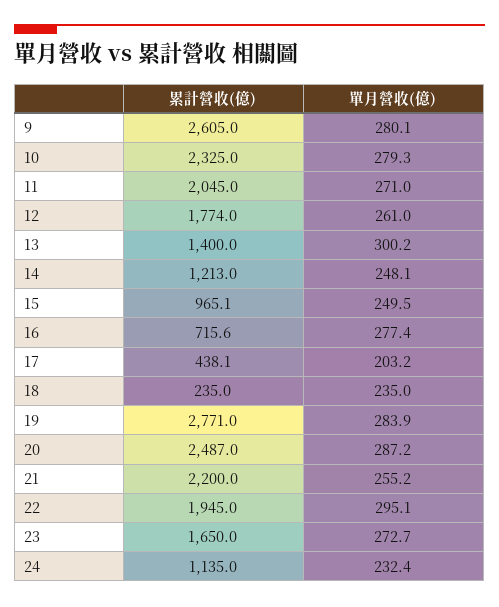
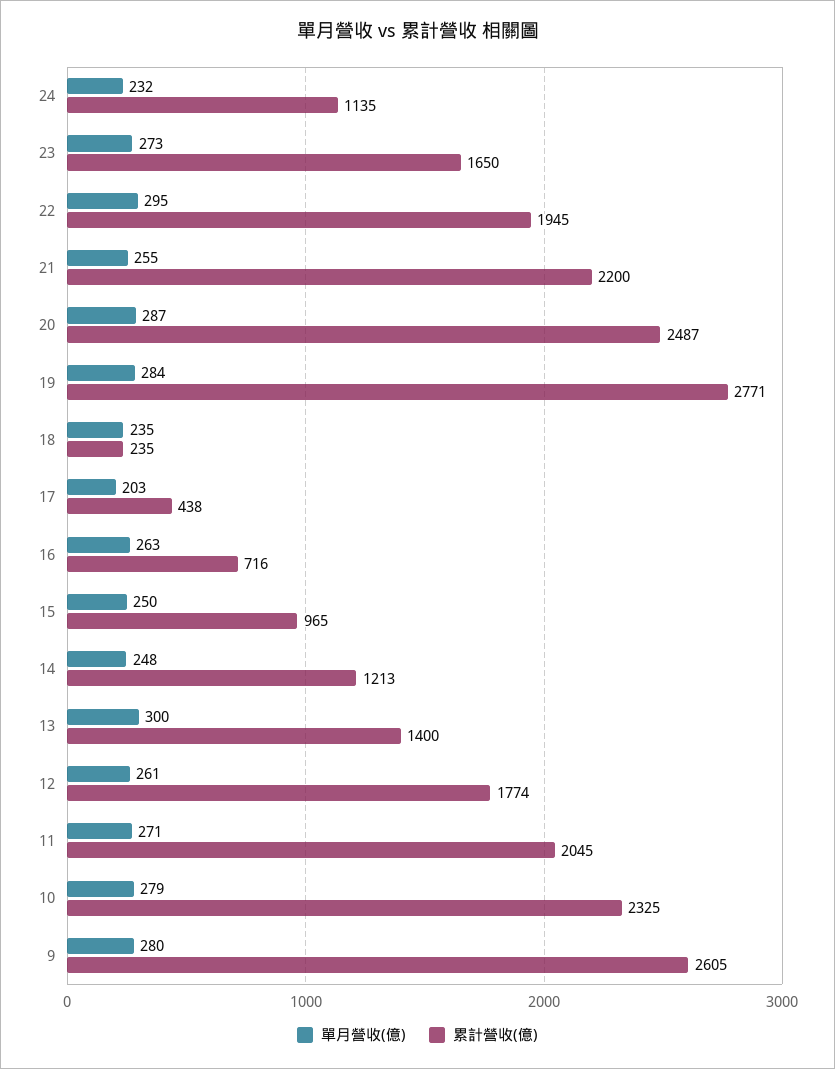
單月營收(億), 16: 277.4 -> 263

